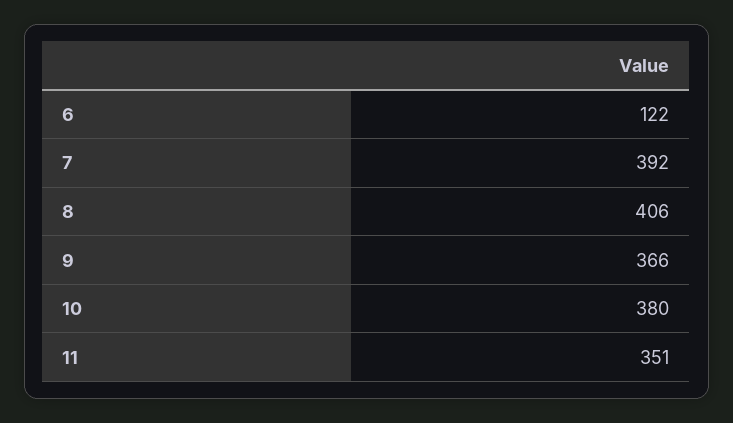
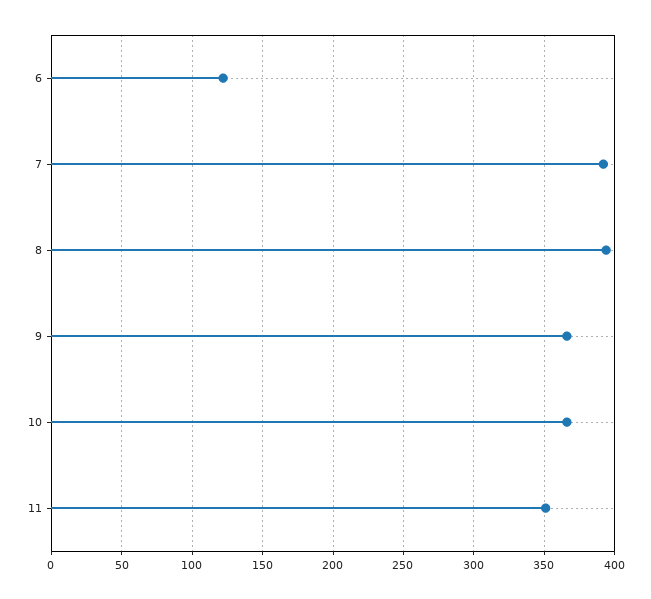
8: 406 -> 395
10: 380 -> 365

